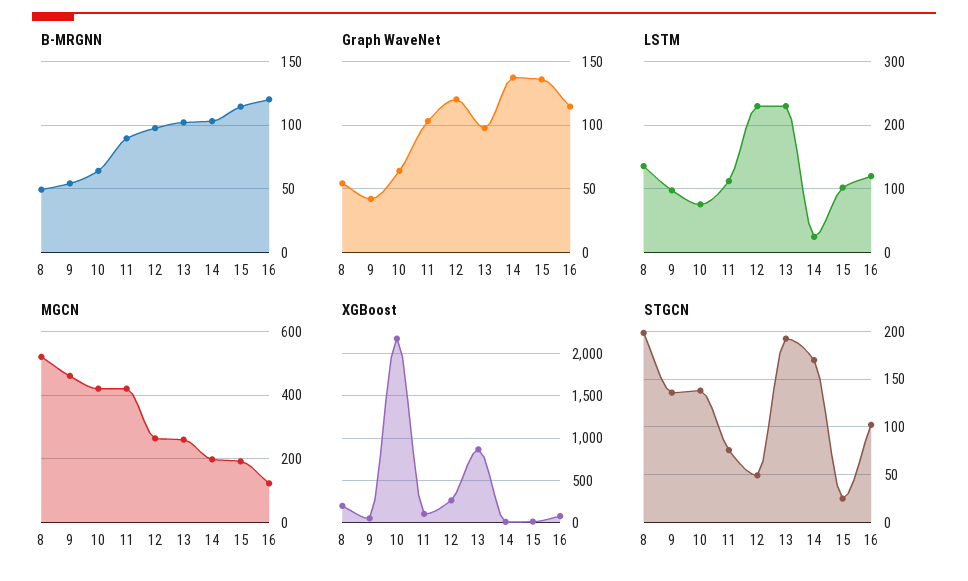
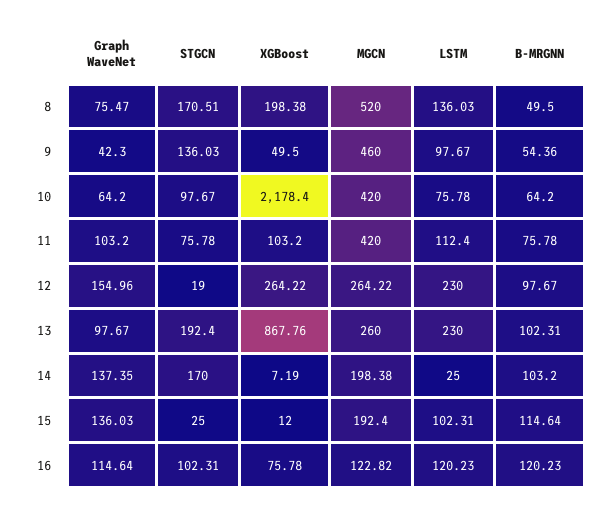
B-MRGNN, 11: 90 -> 75.78
Graph WaveNet, 8: 55 -> 75.47
Graph WaveNet, 12: 120 -> 154.96
STGCN, 8: 200 -> 170.51
STGCN, 10: 140 -> 97.67
STGCN, 12: 50 -> 19

